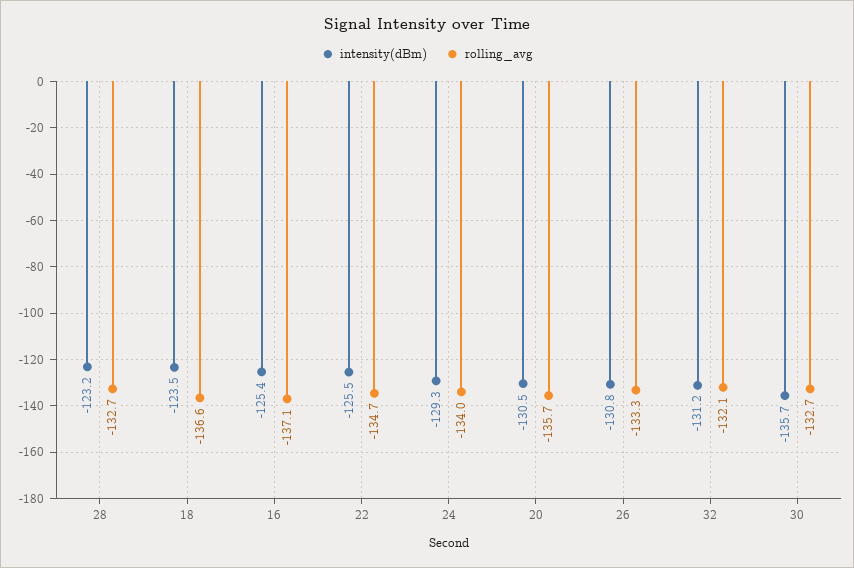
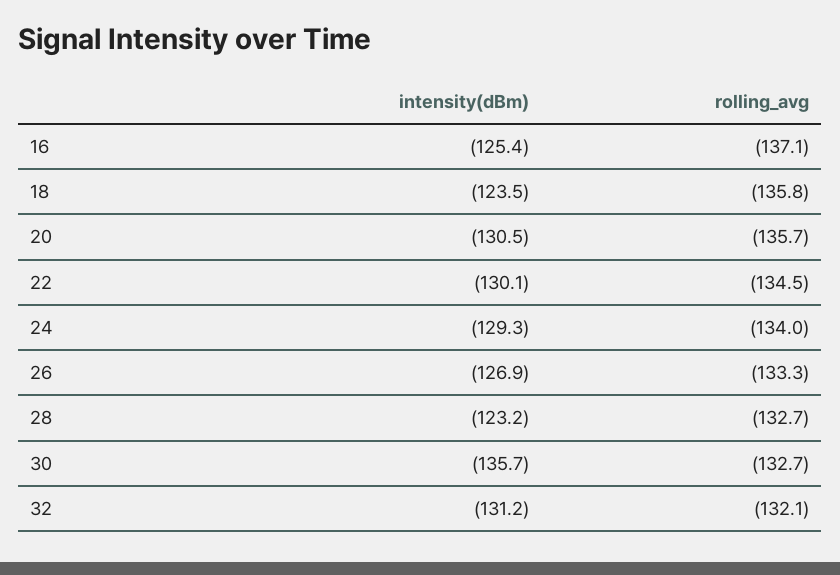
rolling_avg, 18: -136.6 -> -135.8
intensity(dBm), 22: -125.5 -> -130.1
rolling_avg, 22: -134.7 -> -134.5
intensity(dBm), 26: -130.8 -> -126.9

